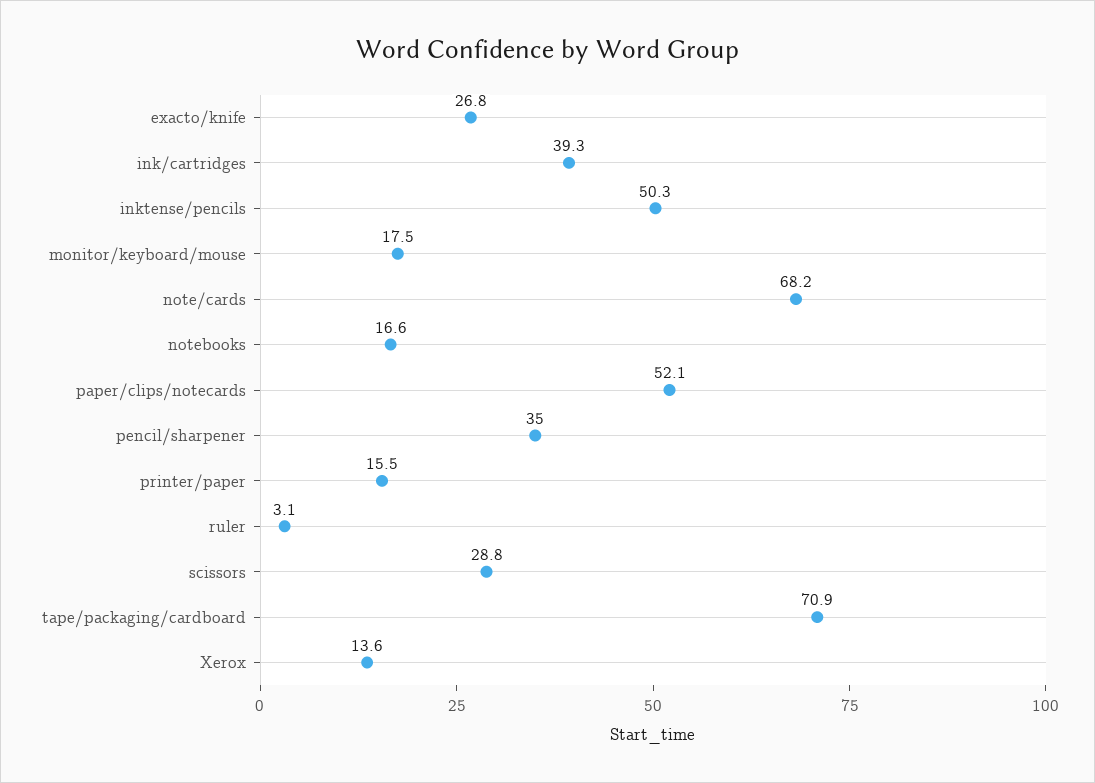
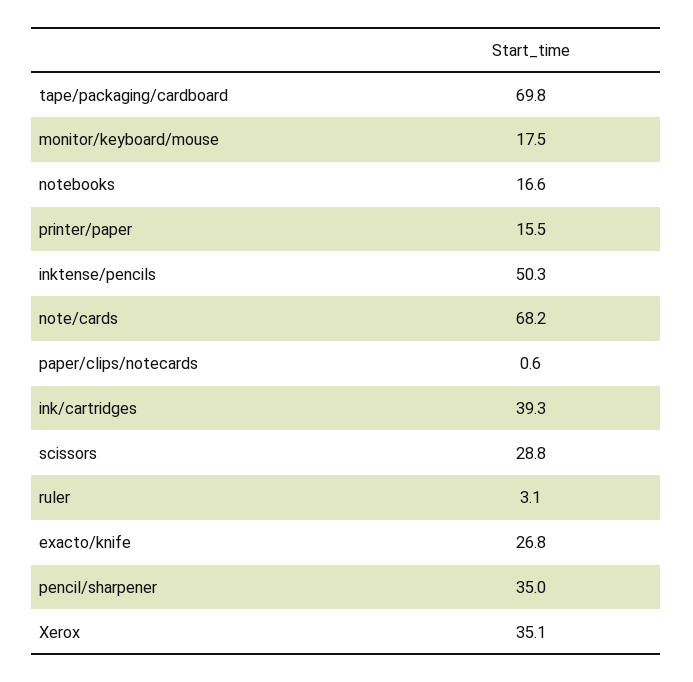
paper/clips/notecards: 52.1 -> 0.6
tape/packaging/cardboard: 70.9 -> 69.8
Xerox: 13.6 -> 35.1

